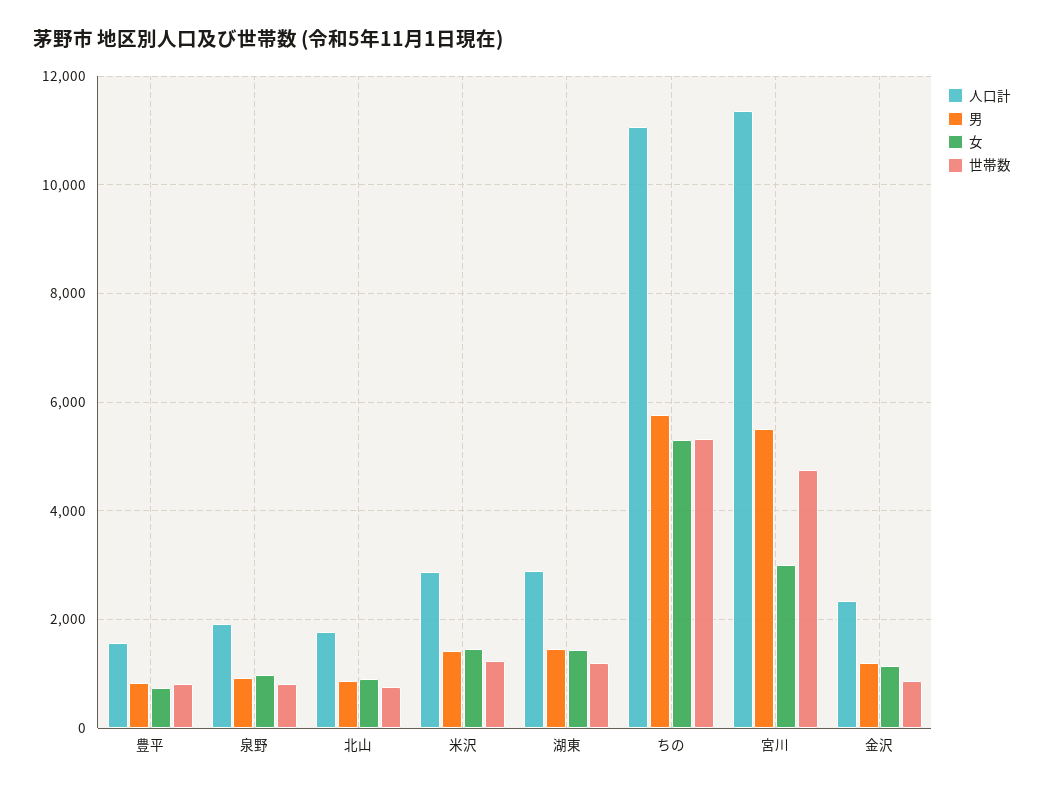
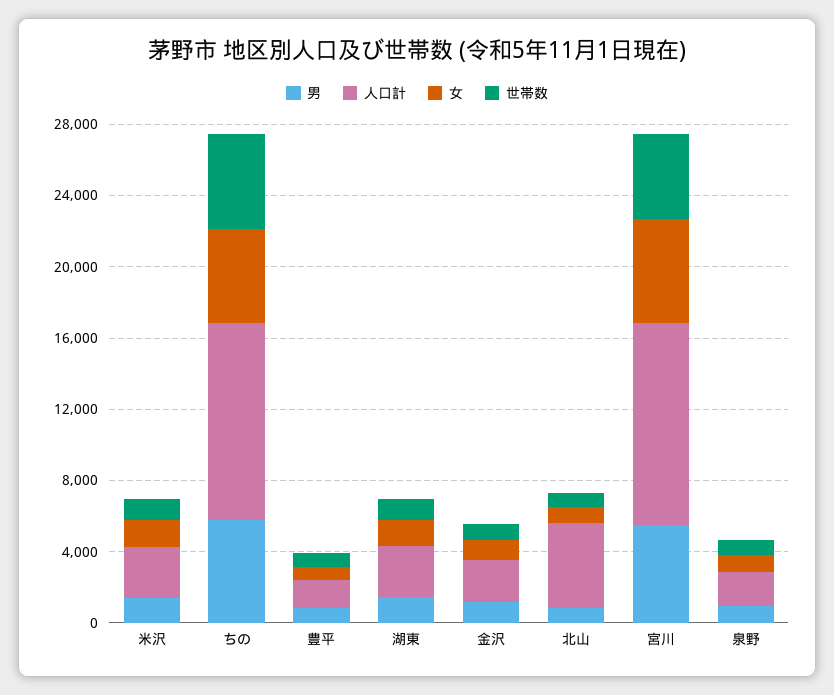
人口計, 北山: 1800 -> 5000
女, 宮川: 3000 -> 6000

